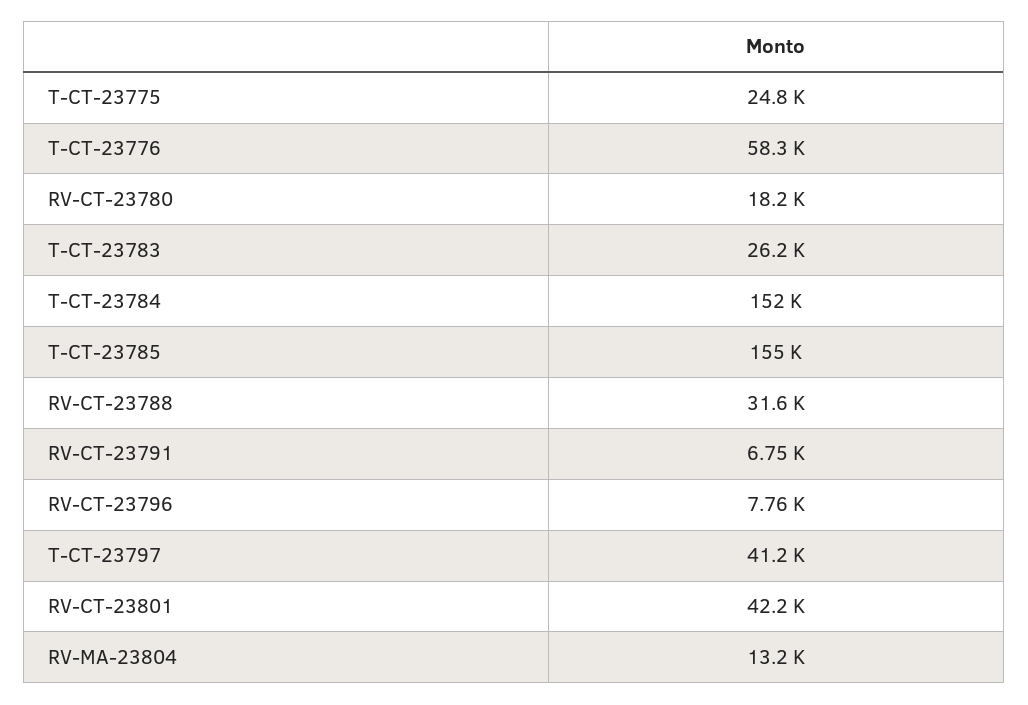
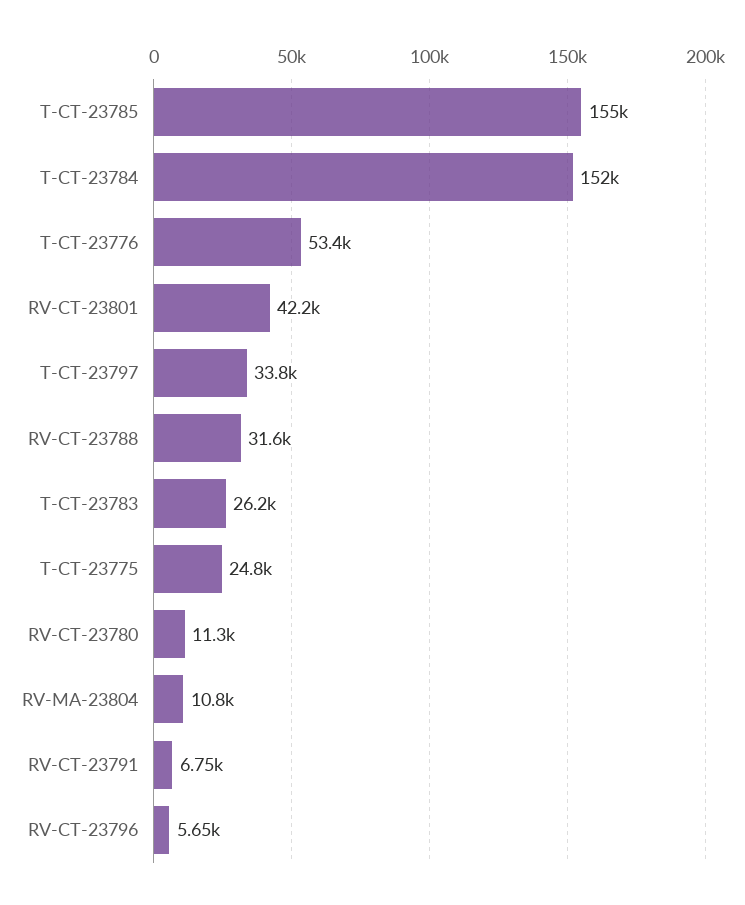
T-CT-23776: 58300 -> 53400
RV-CT-23780: 18200 -> 11300
RV-CT-23796: 7760 -> 5650
T-CT-23797: 41200 -> 33800
RV-MA-23804: 13200 -> 10800

